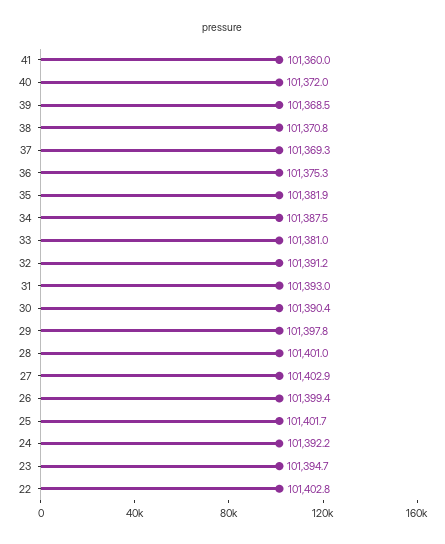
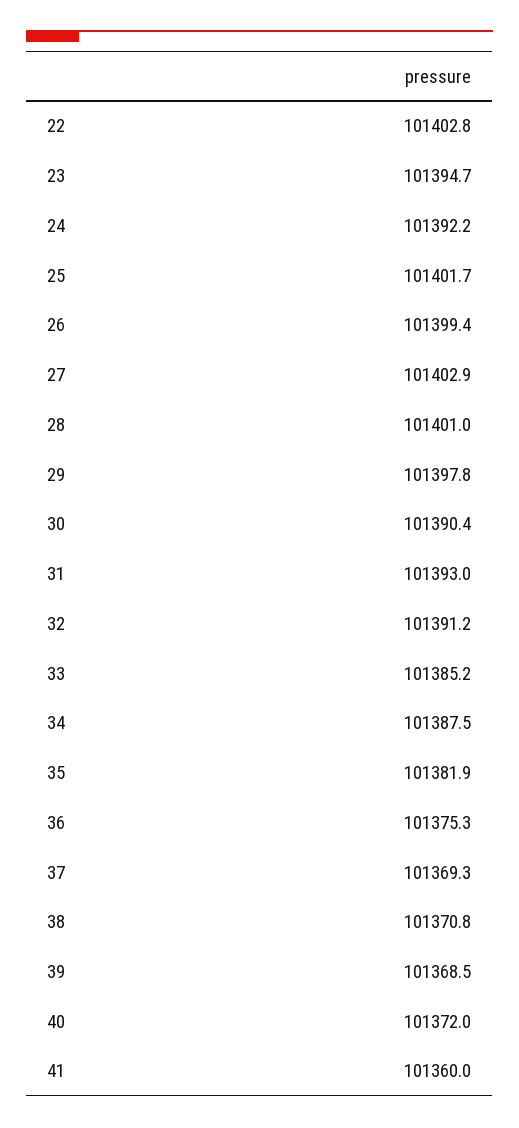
33: 101381 -> 101385.2

